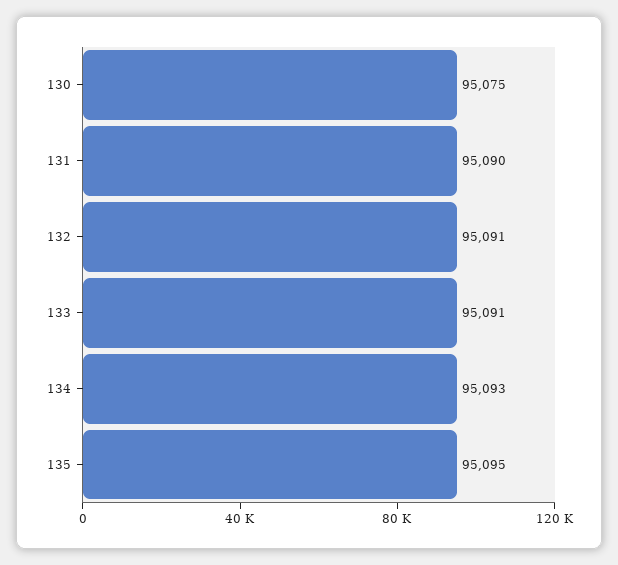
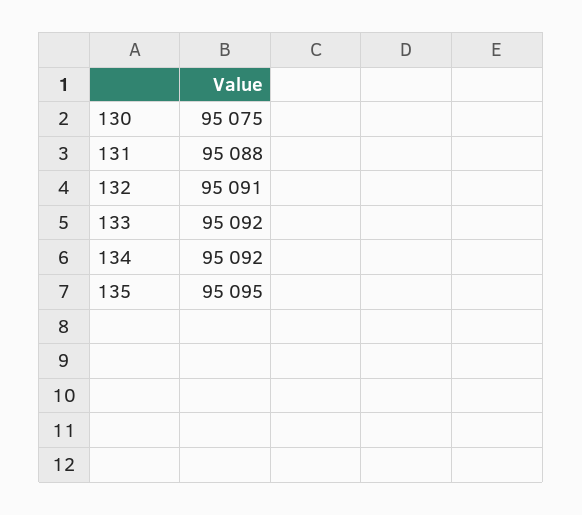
131: 95090 -> 95088
133: 95091 -> 95092
134: 95093 -> 95092

